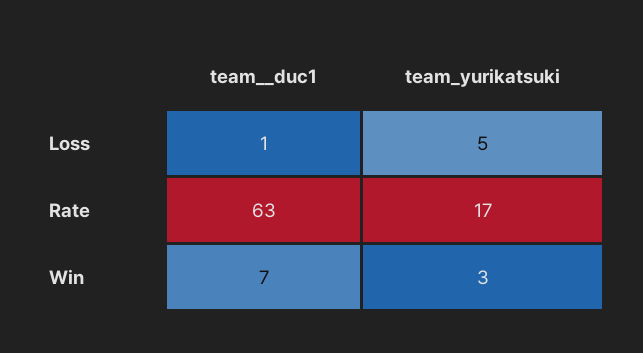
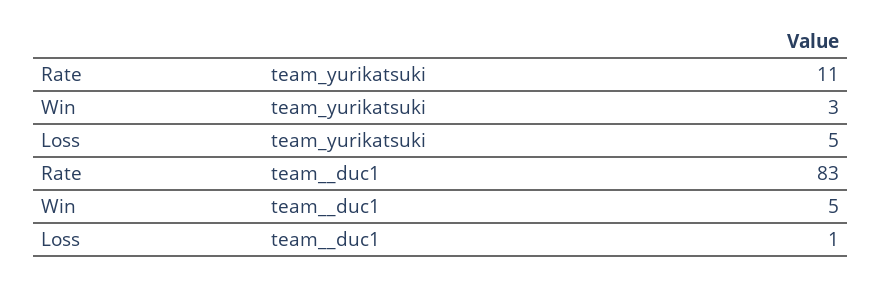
team__duc1, Rate: 63 -> 83
team_yurikatsuki, Rate: 17 -> 11
team__duc1, Win: 7 -> 5

